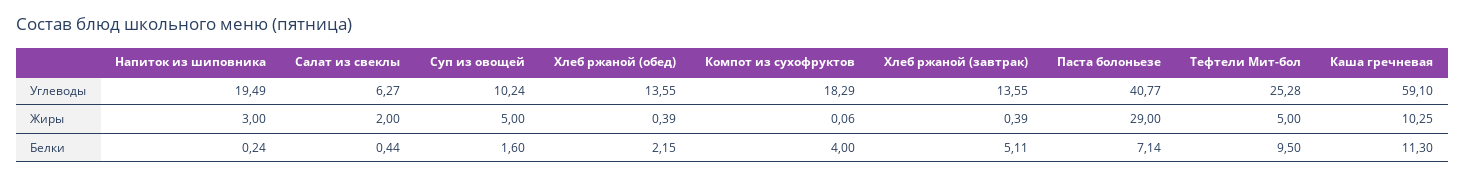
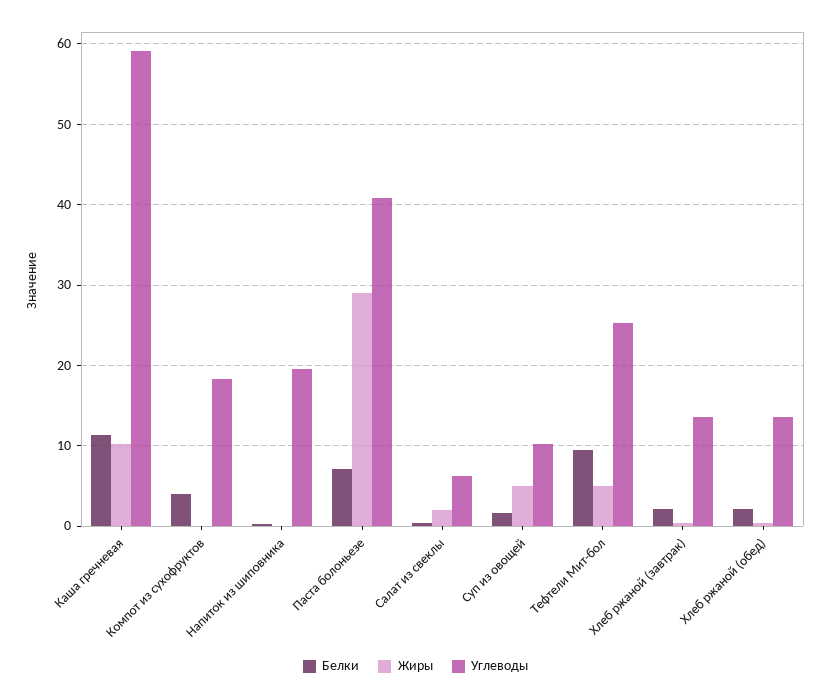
Жиры, Напиток из шиповника: 3 -> 0
Белки, Хлеб ржаной (завтрак): 5.11 -> 2

